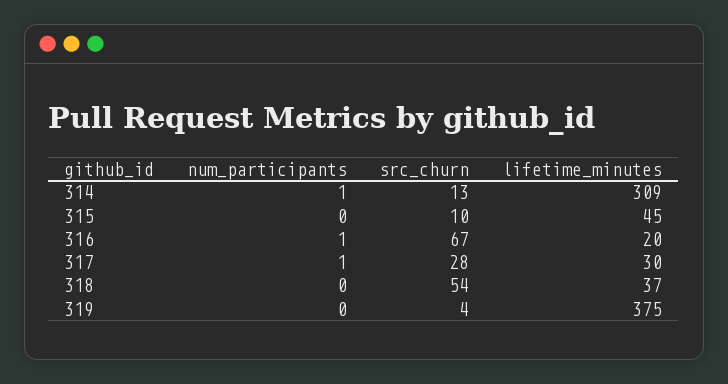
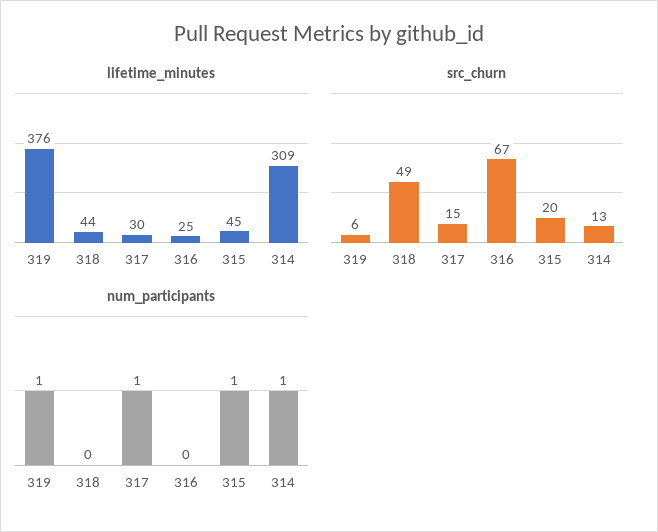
num_participants, 315: 0 -> 1
src_churn, 315: 10 -> 20
num_participants, 316: 1 -> 0
lifetime_minutes, 316: 20 -> 25
src_churn, 317: 28 -> 15
src_churn, 318: 54 -> 49
lifetime_minutes, 318: 37 -> 44
num_participants, 319: 0 -> 1
src_churn, 319: 4 -> 6
lifetime_minutes, 319: 375 -> 376

